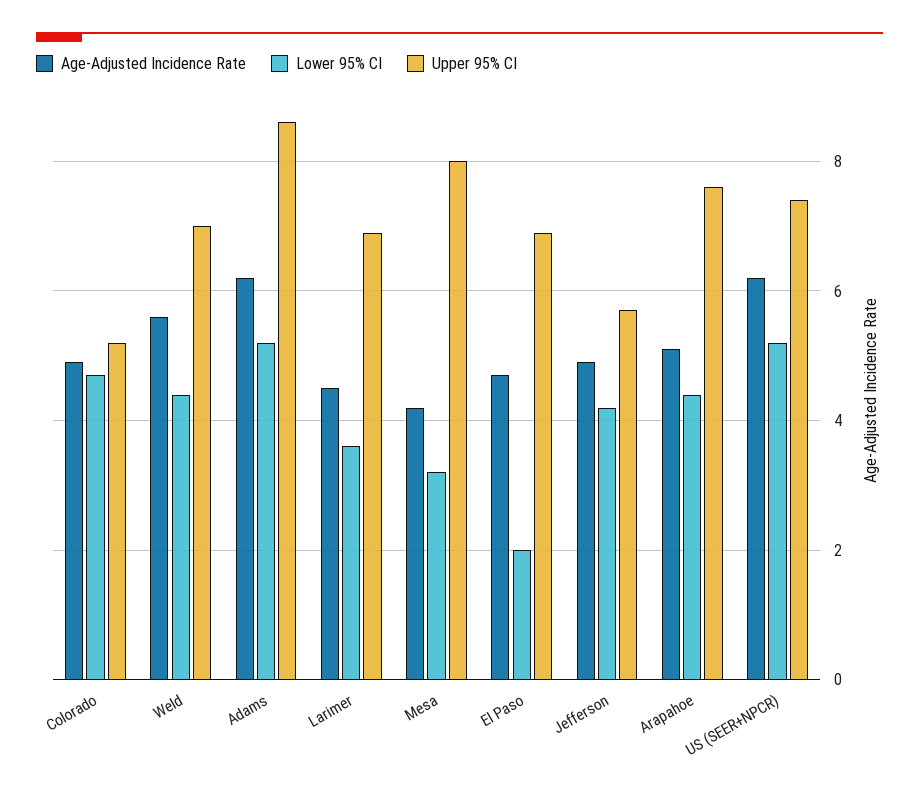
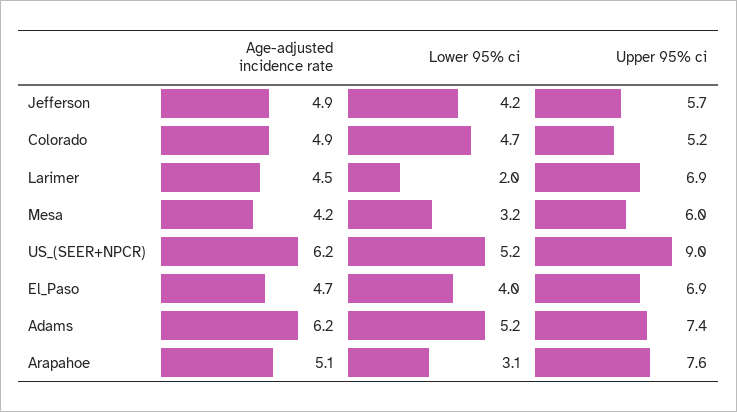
Age-Adjusted Incidence Rate, Weld: 5.5 -> none
Lower 95% CI, Weld: 4.5 -> none
Upper 95% CI, Weld: 7 -> none
Upper 95% CI, Adams: 8.5 -> 7.4
Lower 95% CI, Larimer: 3.5 -> 2
Upper 95% CI, Mesa: 8 -> 6
Lower 95% CI, El Paso: 2 -> 4
Lower 95% CI, Arapahoe: 4.5 -> 3.1
Upper 95% CI, US (SEER+NPCR): 7.5 -> 9

